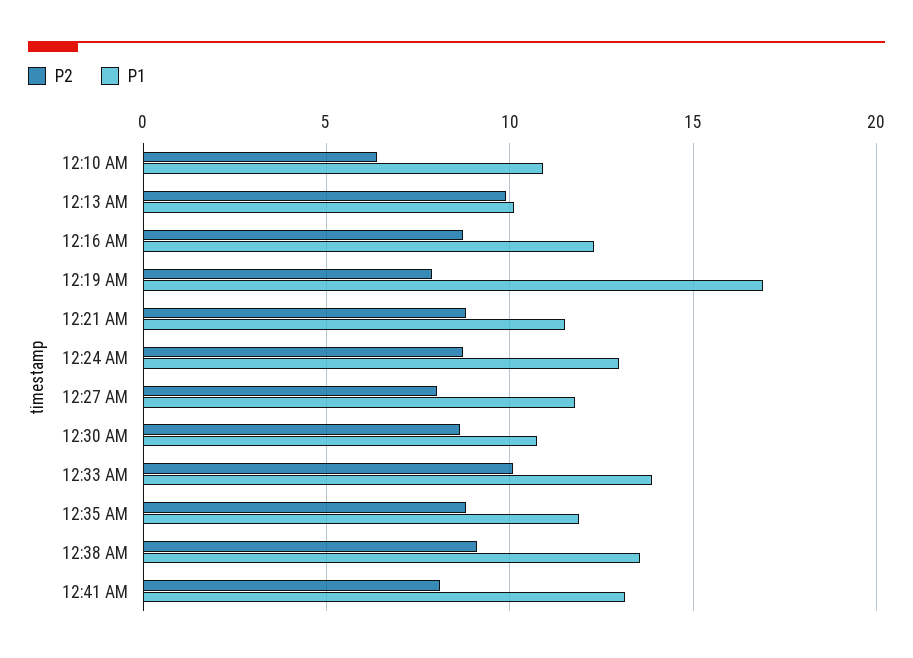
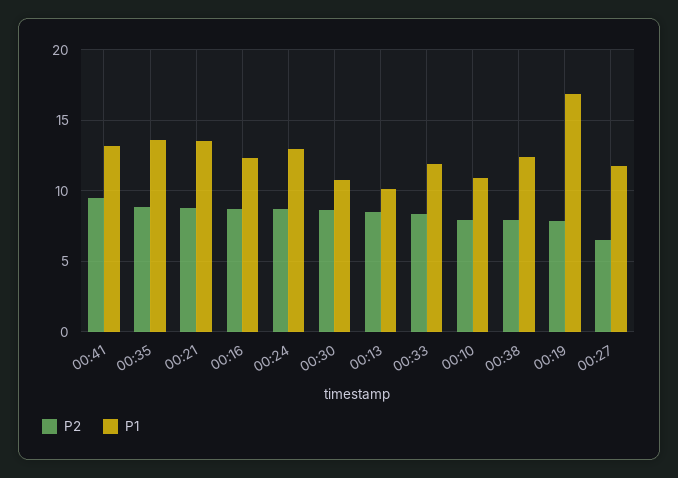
P2, 12:10 AM: 6.5 -> 8
P2, 12:13 AM: 10 -> 8.5
P1, 12:21 AM: 11.5 -> 13.5
P2, 12:27 AM: 8 -> 6.5
P2, 12:33 AM: 10 -> 8.5
P1, 12:33 AM: 14 -> 12
P1, 12:35 AM: 12 -> 13.5
P2, 12:38 AM: 9 -> 8
P1, 12:38 AM: 13.5 -> 12.5
P2, 12:41 AM: 8 -> 9.5

